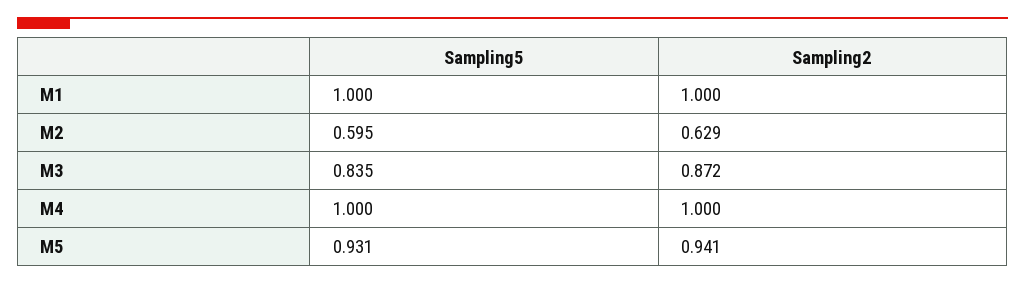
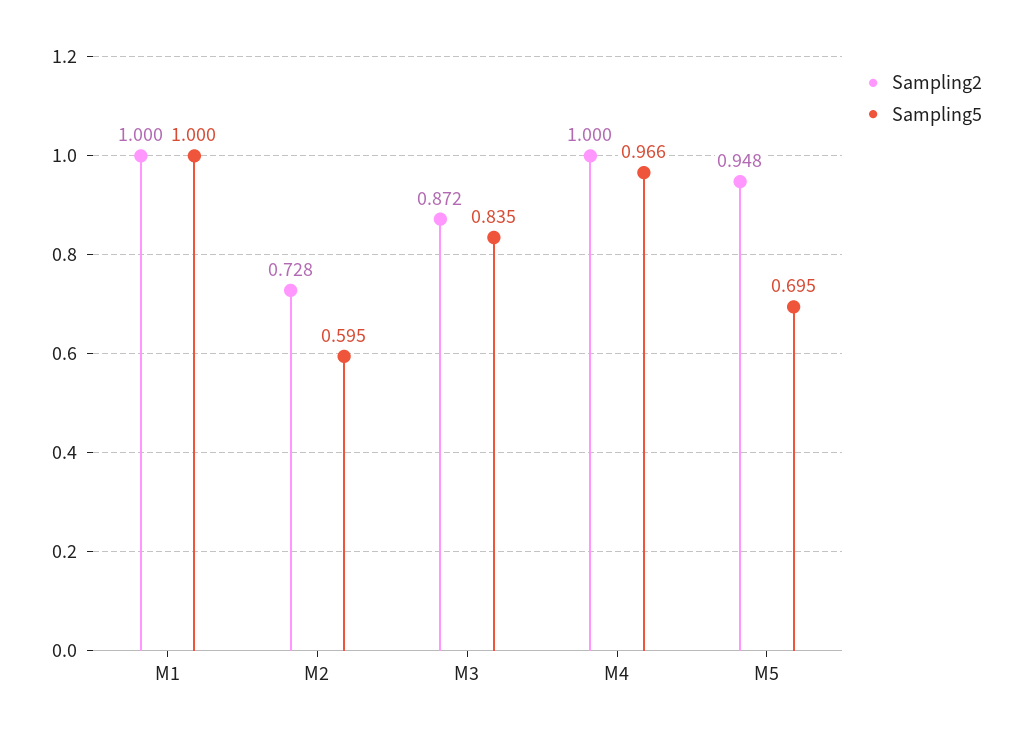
Sampling2, M2: 0.629 -> 0.728
Sampling5, M4: 1 -> 0.966
Sampling5, M5: 0.931 -> 0.695
Sampling2, M5: 0.941 -> 0.948

